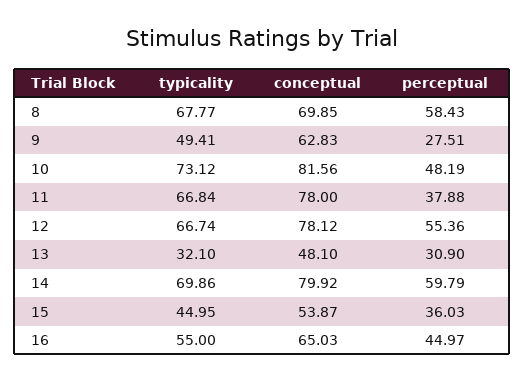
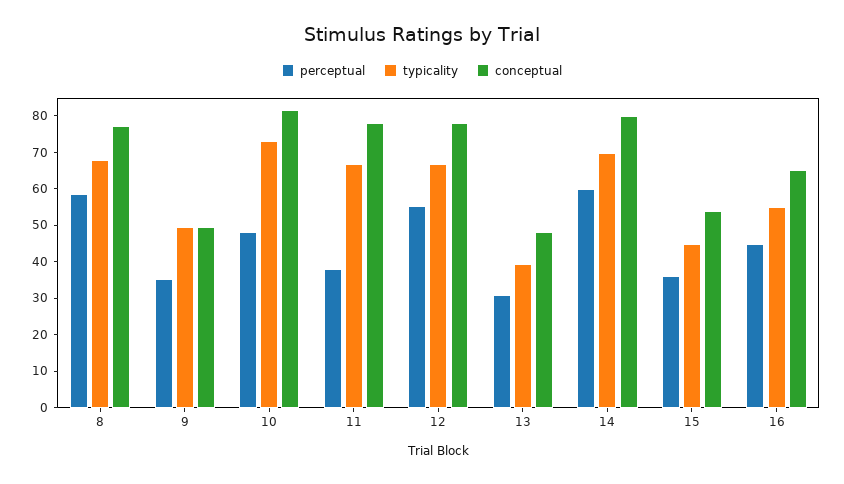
conceptual, 8: 69.85 -> 77.5
conceptual, 9: 62.83 -> 50
perceptual, 9: 27.51 -> 35
typicality, 13: 32.1 -> 40

